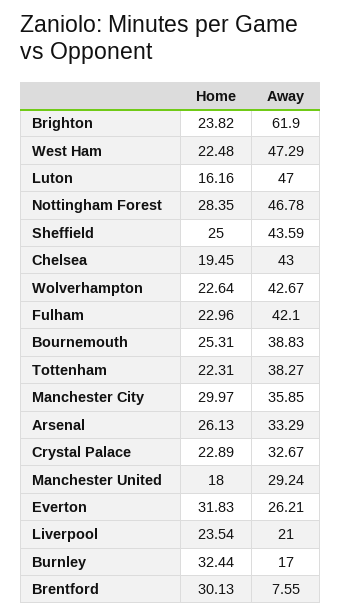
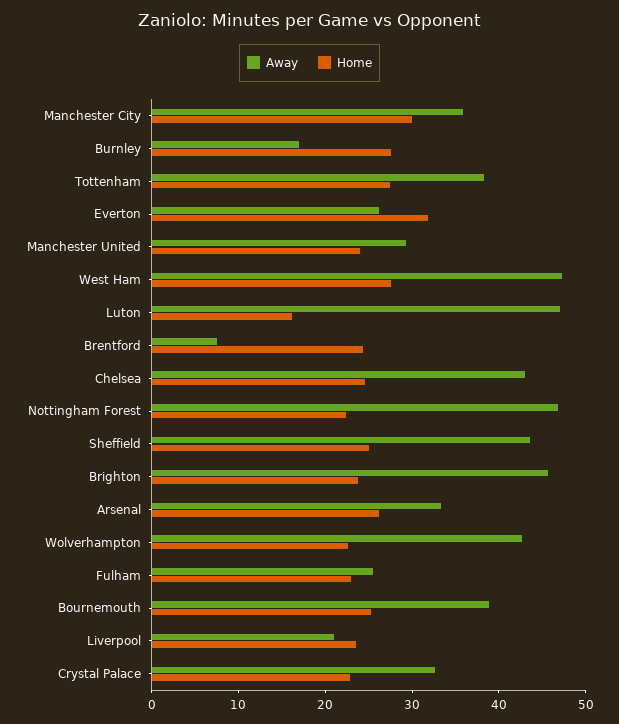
Away, Brighton: 61.9 -> 46
Home, West Ham: 22.48 -> 28
Home, Nottingham Forest: 28.35 -> 22
Home, Chelsea: 19.45 -> 24
Away, Fulham: 42.1 -> 26
Home, Tottenham: 22.31 -> 28
Home, Manchester United: 18 -> 24
Home, Burnley: 32.44 -> 28
Home, Brentford: 30.13 -> 24

